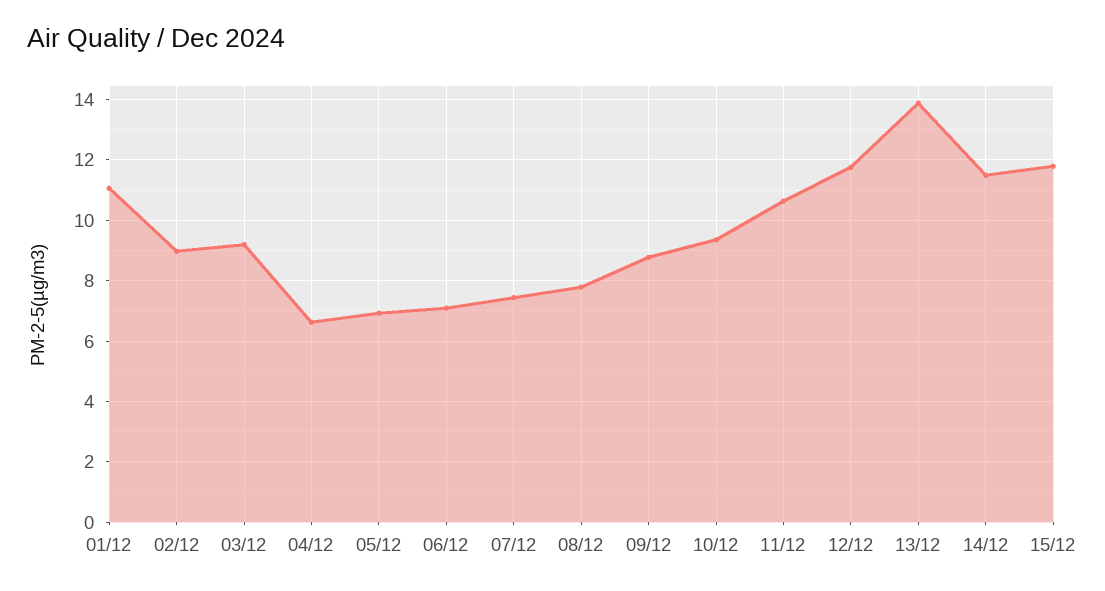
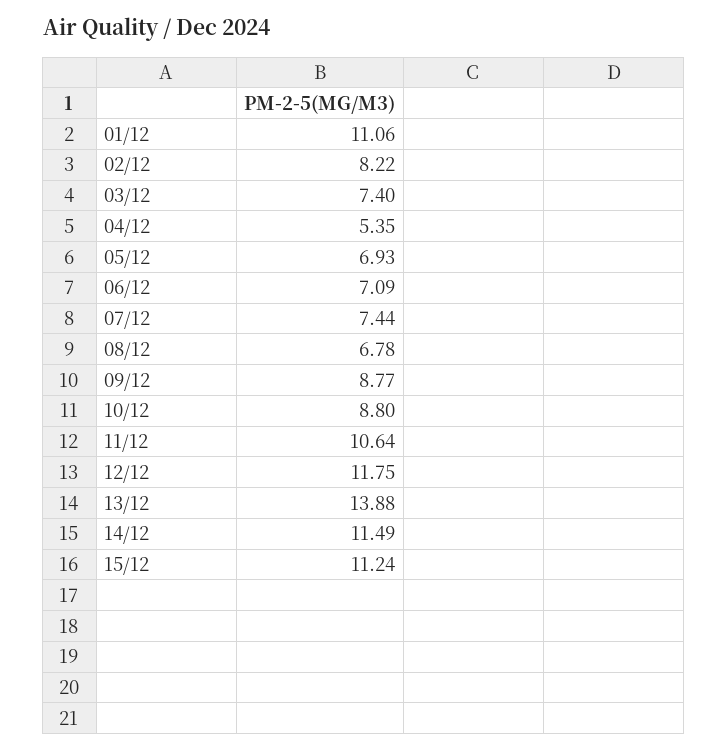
02/12: 9 -> 8.22
03/12: 9.2 -> 7.4
04/12: 6.6 -> 5.35
08/12: 7.8 -> 6.78
10/12: 9.4 -> 8.8
15/12: 11.8 -> 11.24

